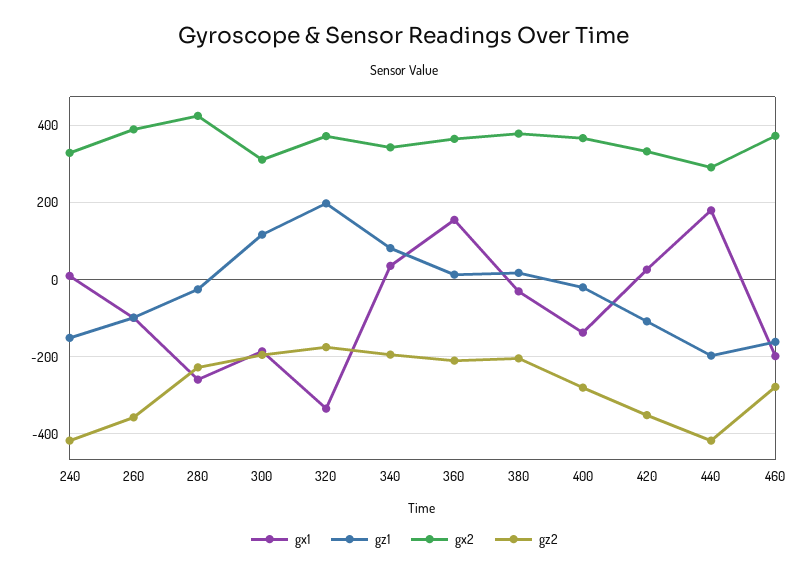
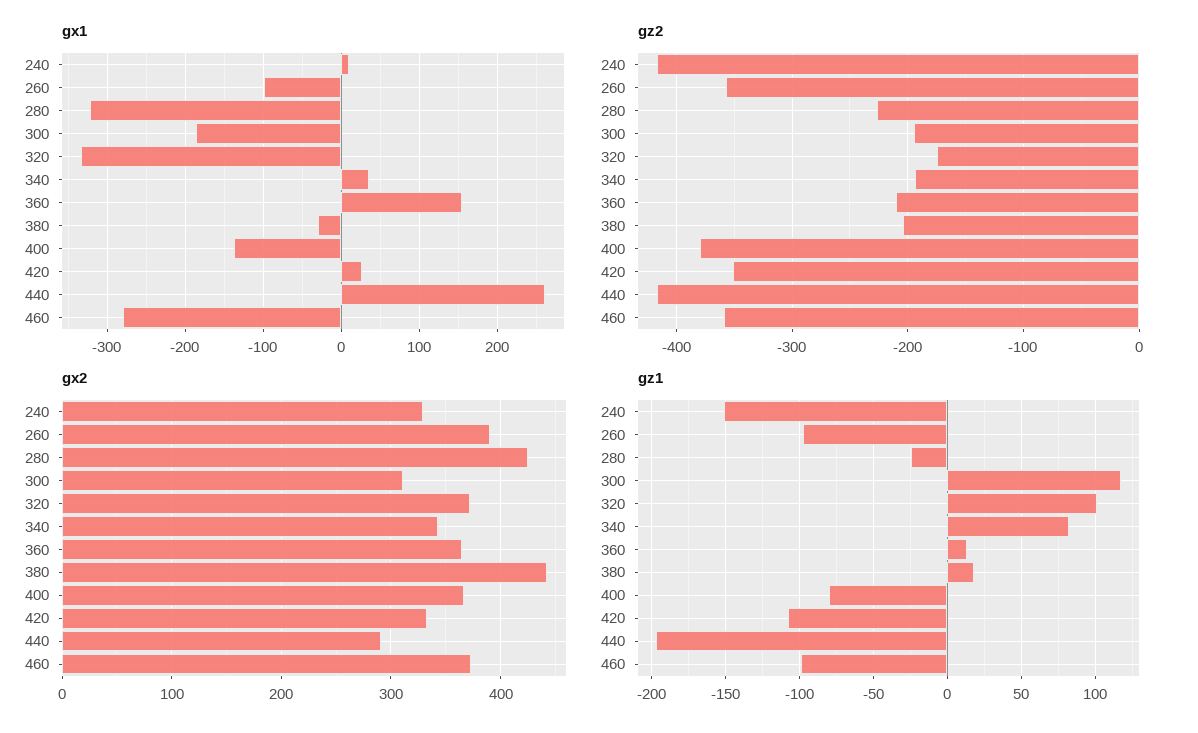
gx1, 280: -260 -> -320
gz1, 320: 200 -> 100
gx2, 380: 380 -> 440
gz1, 400: -20 -> -80
gz2, 400: -280 -> -380
gx1, 440: 180 -> 260
gx1, 460: -200 -> -280
gz1, 460: -160 -> -100
gz2, 460: -280 -> -360

